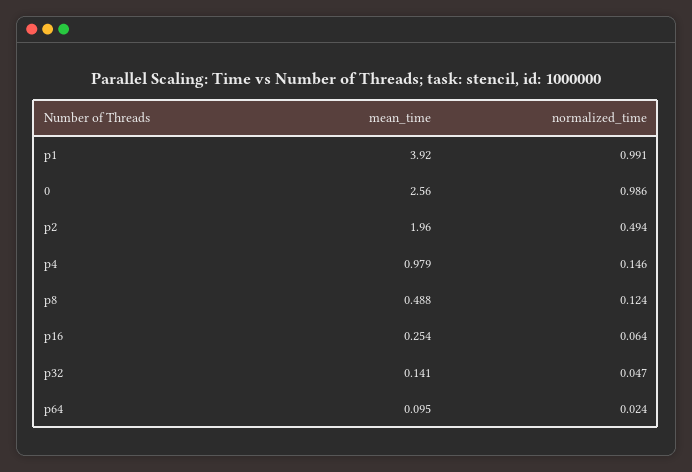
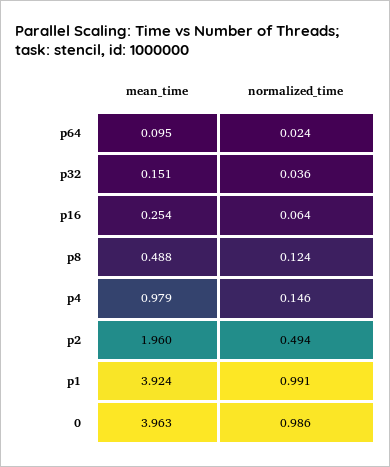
mean_time, p1: 3.92 -> 3.924
mean_time, 0: 2.56 -> 3.963
mean_time, p32: 0.141 -> 0.151
normalized_time, p32: 0.047 -> 0.036

